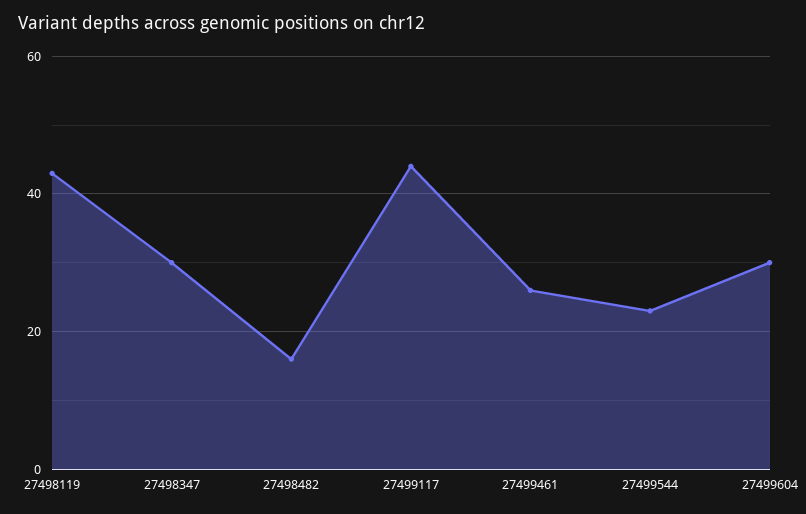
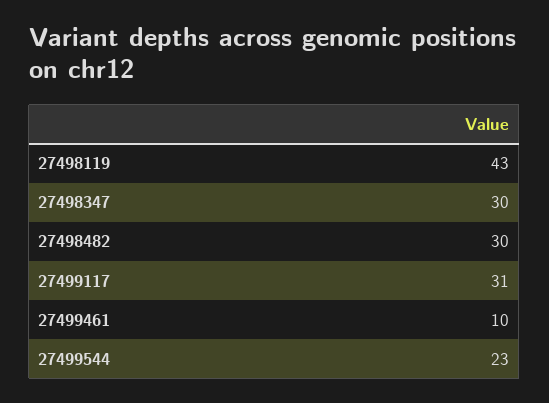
27498482: 15 -> 30
27499117: 45 -> 31
27499461: 25 -> 10
27499604: 30 -> none

